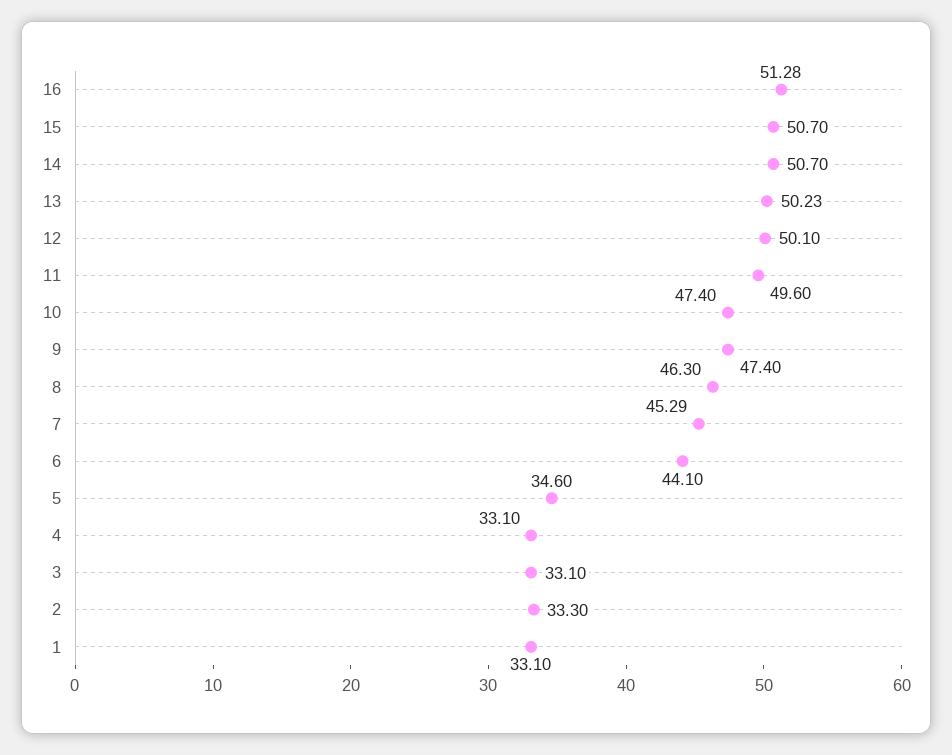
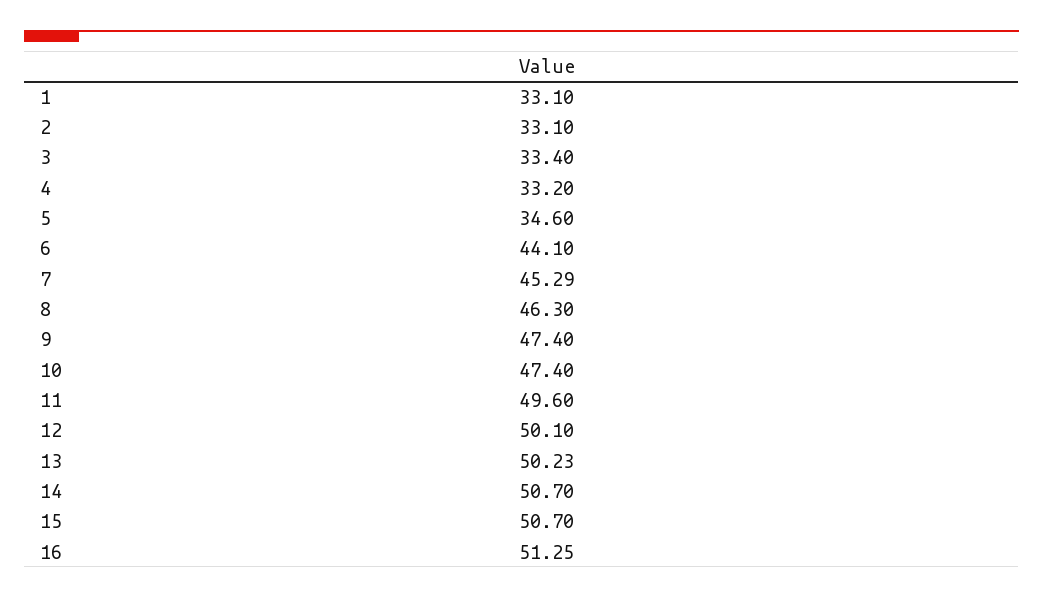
16: 51.28 -> 51.25
4: 33.1 -> 33.2
3: 33.1 -> 33.4
2: 33.3 -> 33.1

